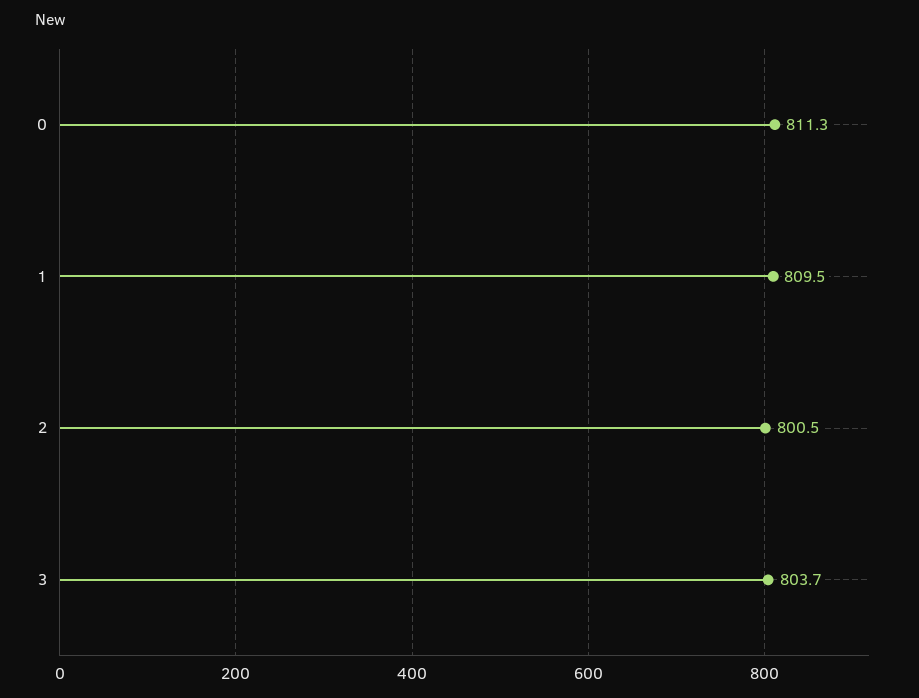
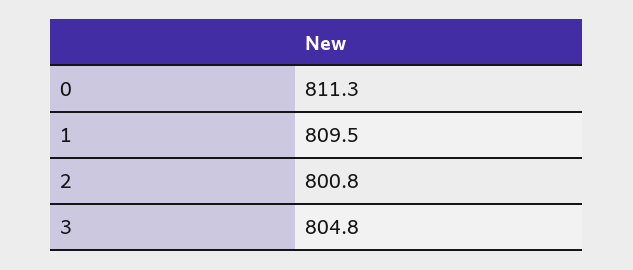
2: 800.5 -> 800.8
3: 803.7 -> 804.8

